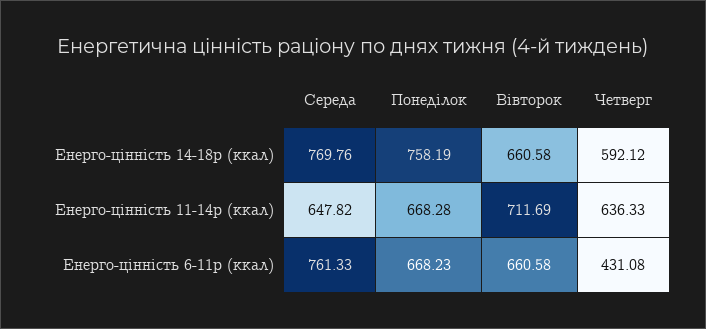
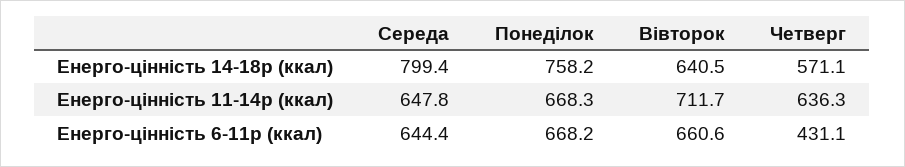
Середа, Енерго-цінність 14-18р (ккал): 769.76 -> 799.4
Вівторок, Енерго-цінність 14-18р (ккал): 660.58 -> 640.5
Четверг, Енерго-цінність 14-18р (ккал): 592.12 -> 571.1
Середа, Енерго-цінність 6-11р (ккал): 761.33 -> 644.4

